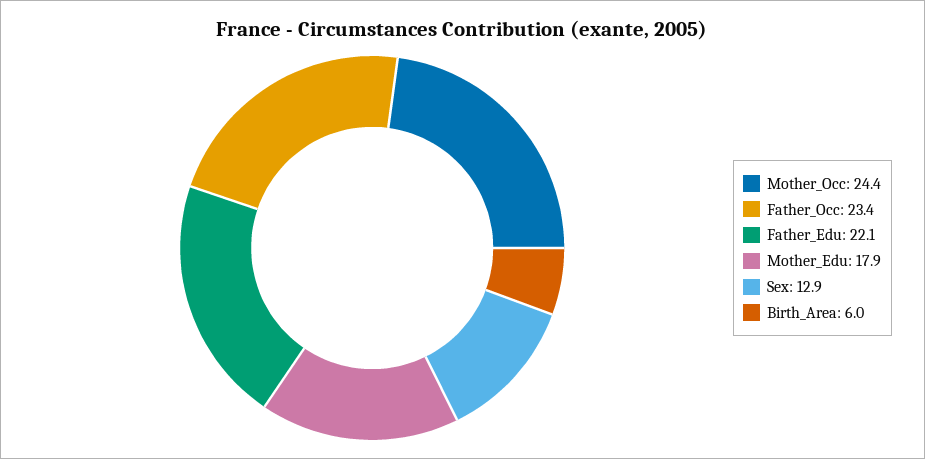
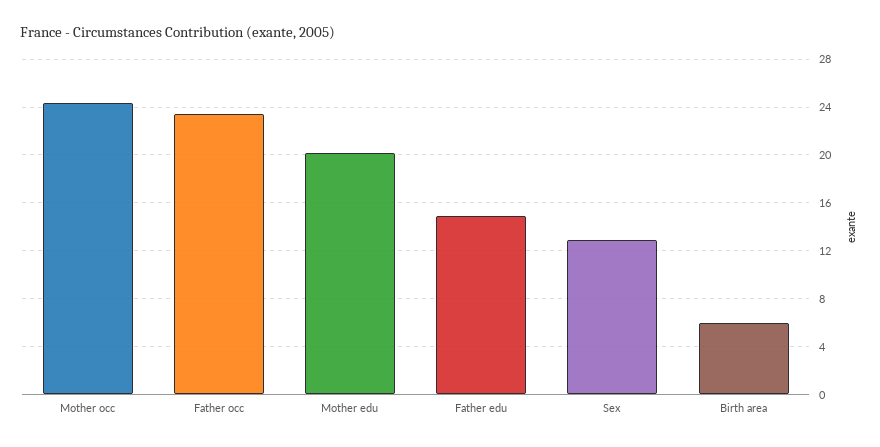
Father_Edu: 22.1 -> 15
Mother_Edu: 17.9 -> 20

